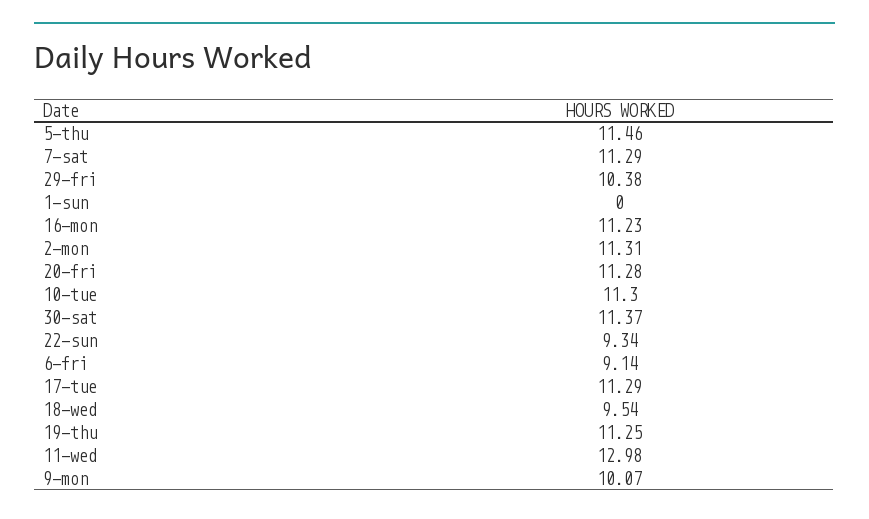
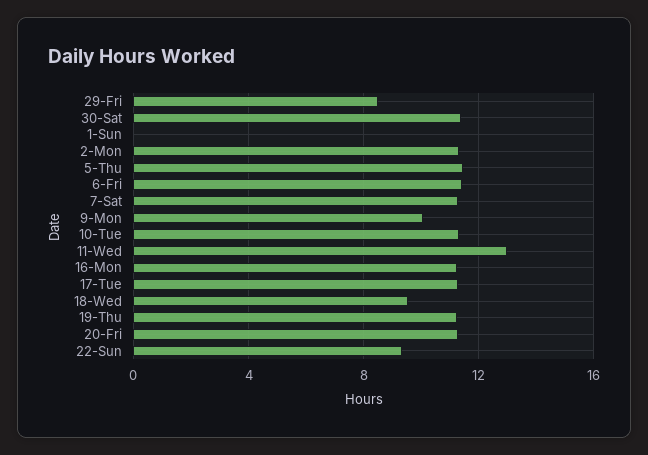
29-fri: 10.38 -> 8.5
6-fri: 9.14 -> 11.5

